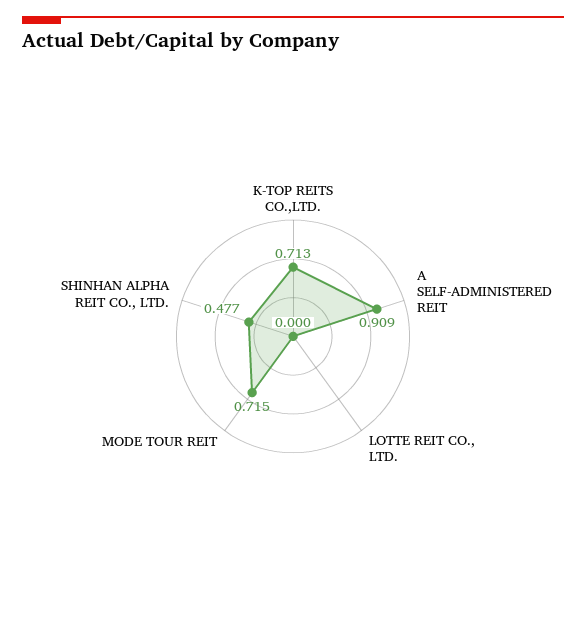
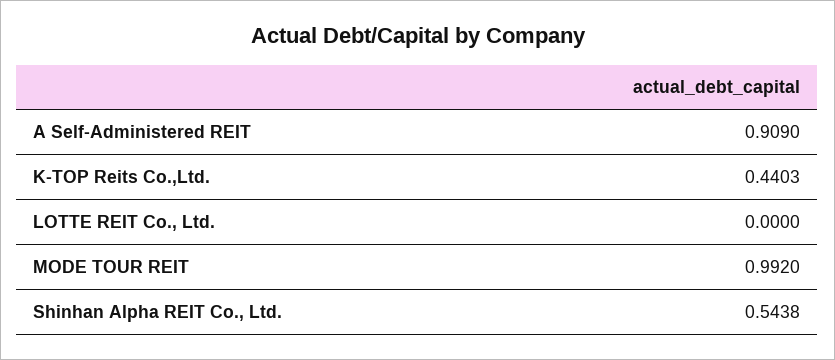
K-TOP REITS CO.,LTD.: 0.713 -> 0.4403
MODE TOUR REIT: 0.715 -> 0.992
SHINHAN ALPHA REIT CO., LTD.: 0.477 -> 0.5438

